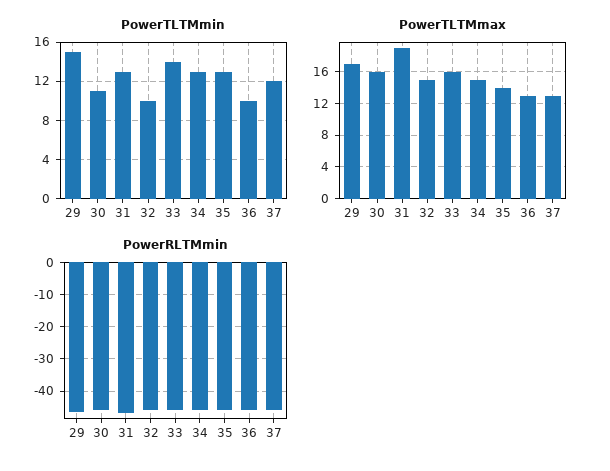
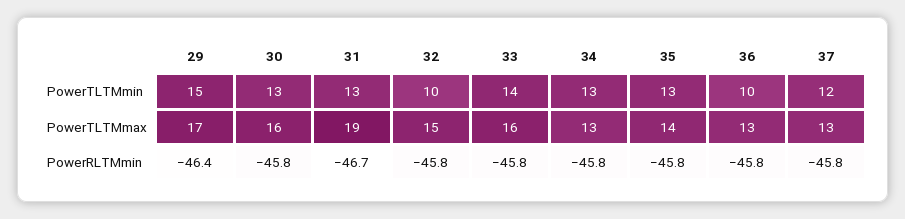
PowerTLTMmin, 30: 11 -> 13
PowerTLTMmax, 34: 15 -> 13

